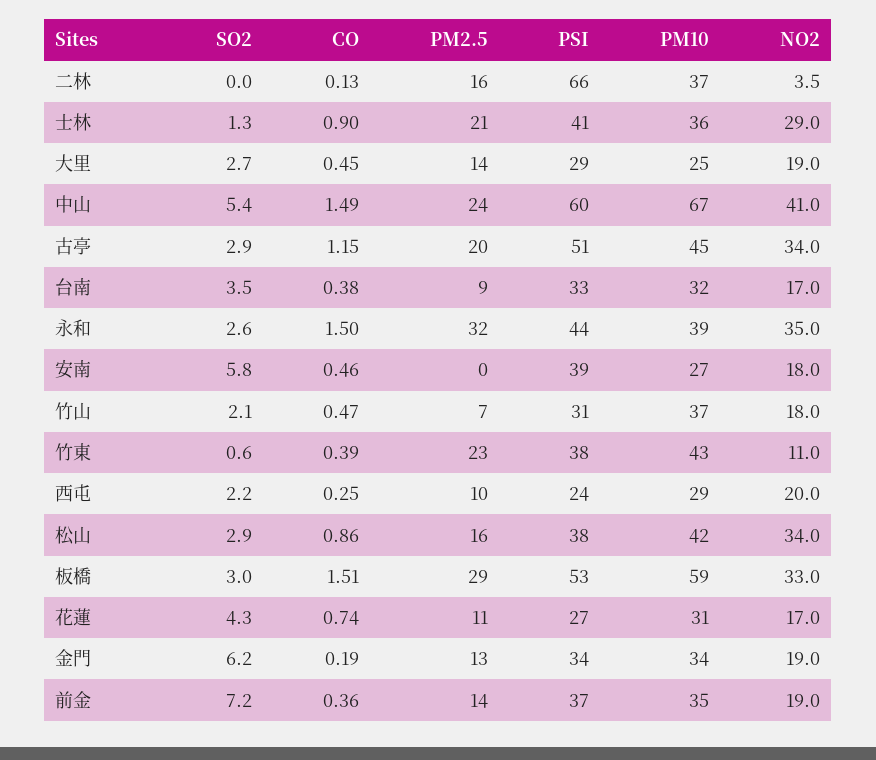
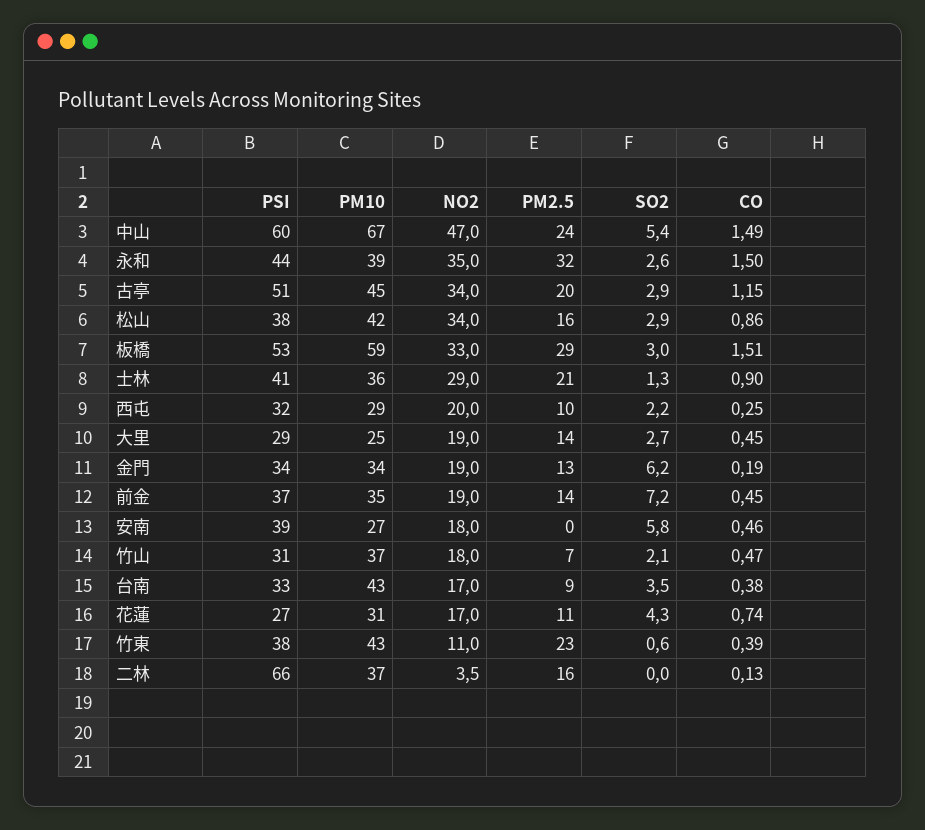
NO2, 中山: 41 -> 47
PM10, 台南: 32 -> 43
PSI, 西屯: 24 -> 32
CO, 前金: 0.36 -> 0.45

